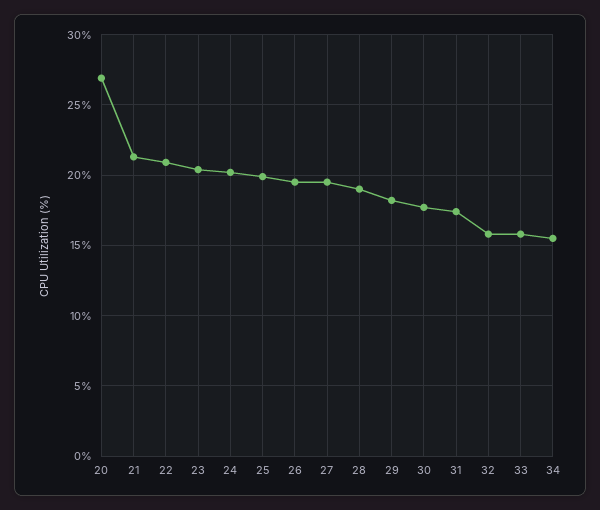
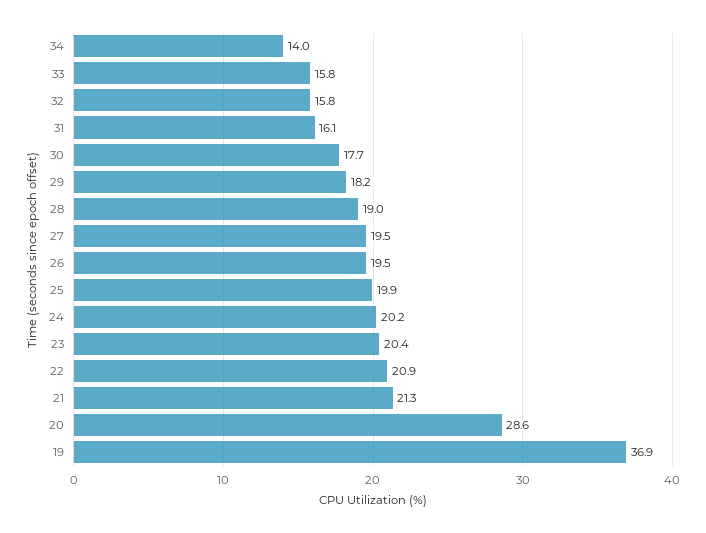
20: 27 -> 28.6
31: 17.5 -> 16.1
34: 15.5 -> 14
19: none -> 36.9

